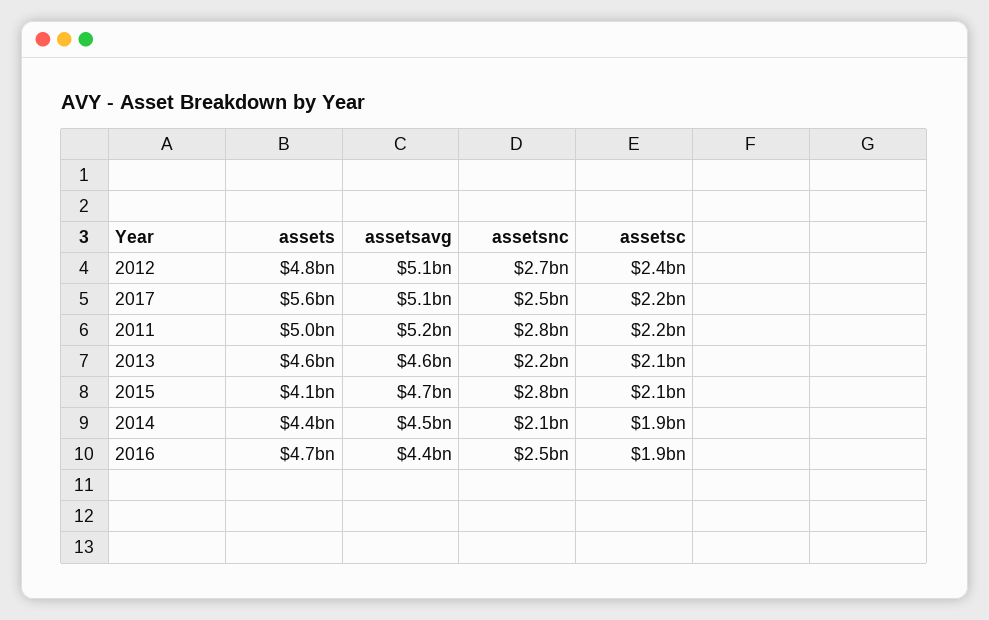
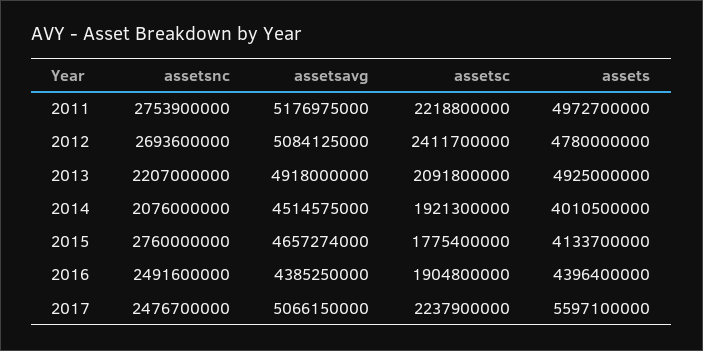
assets, 2013: 4600000000 -> 4925000000
assetsavg, 2013: 4600000000 -> 4918000000
assetsc, 2015: 2100000000 -> 1775400000
assets, 2014: 4400000000 -> 4010500000
assets, 2016: 4700000000 -> 4396400000

